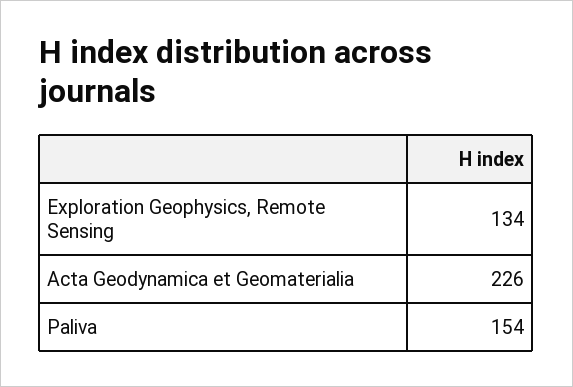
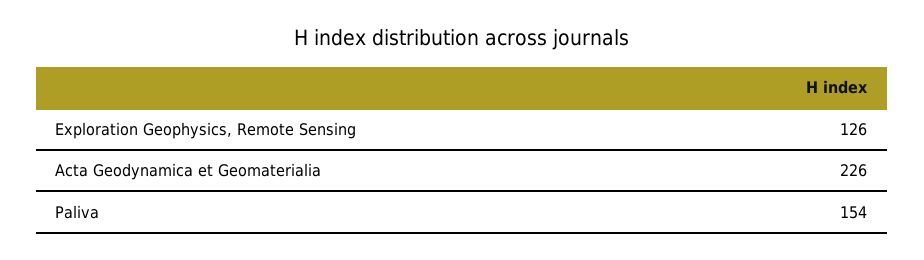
Exploration Geophysics, Remote Sensing: 134 -> 126

